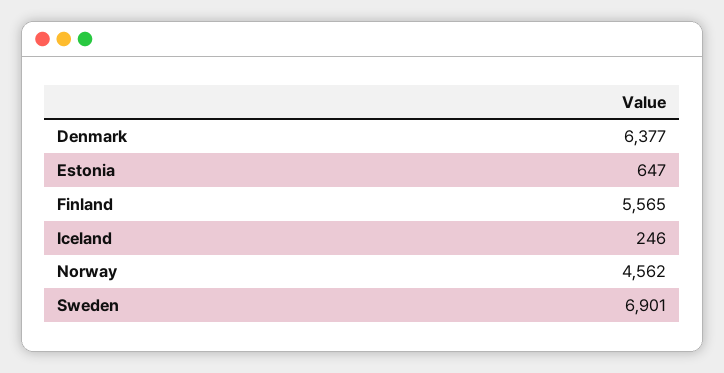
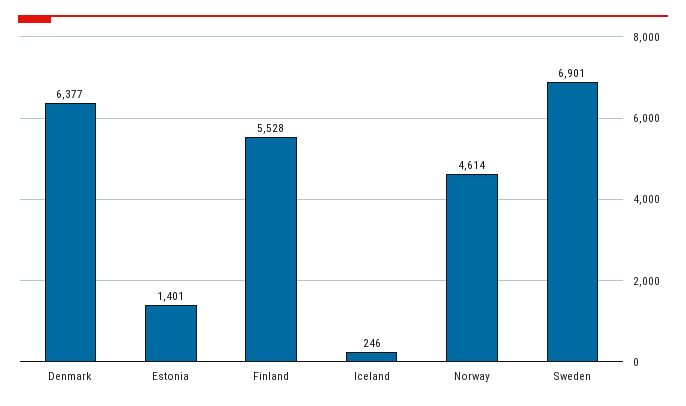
Estonia: 647 -> 1401
Finland: 5565 -> 5528
Norway: 4562 -> 4614

